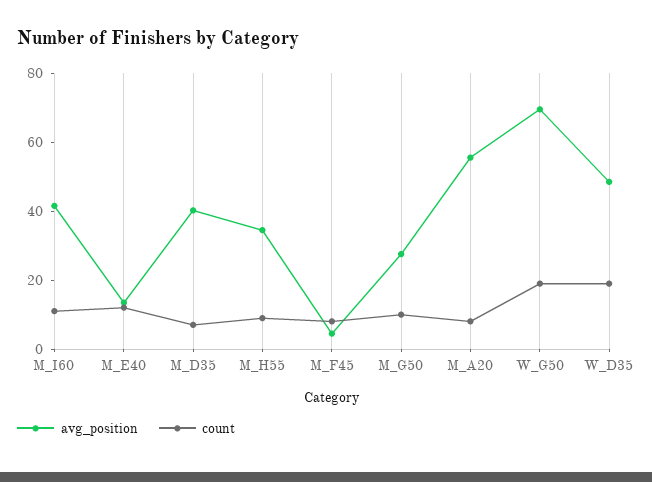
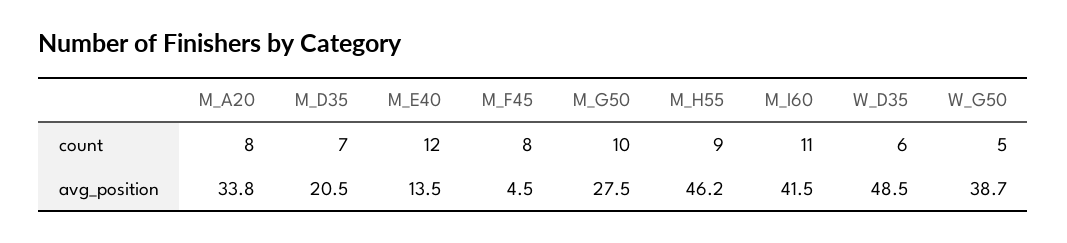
avg_position, M_D35: 40 -> 20.5
avg_position, M_H55: 35 -> 46.2
avg_position, M_A20: 55 -> 33.8
avg_position, W_G50: 70 -> 38.7
count, W_G50: 20 -> 5
count, W_D35: 20 -> 6

